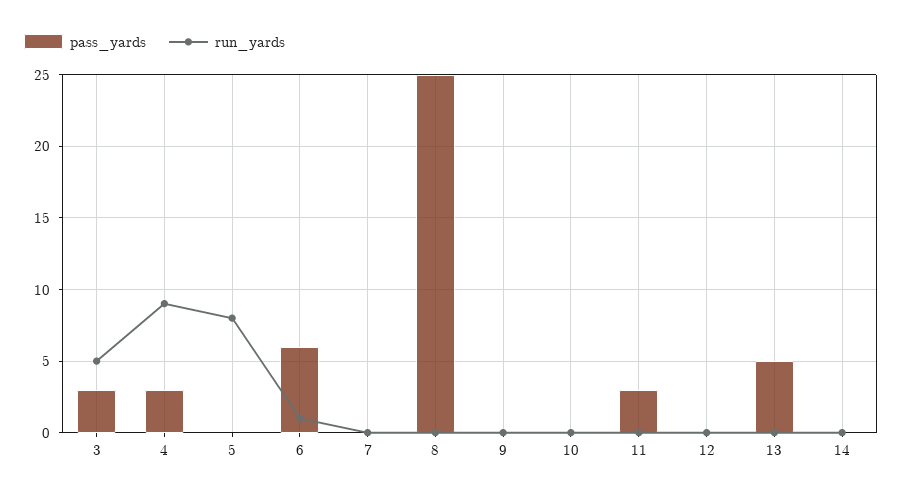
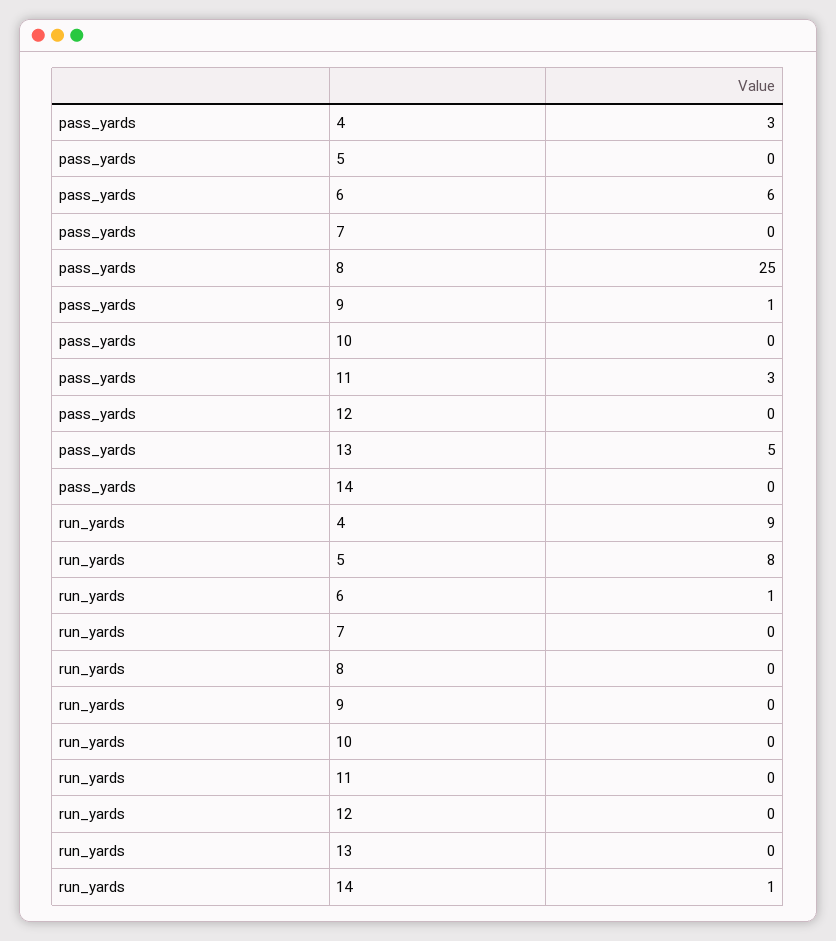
pass_yards, 3: 3 -> none
run_yards, 3: 5 -> none
pass_yards, 9: 0 -> 1
run_yards, 14: 0 -> 1

